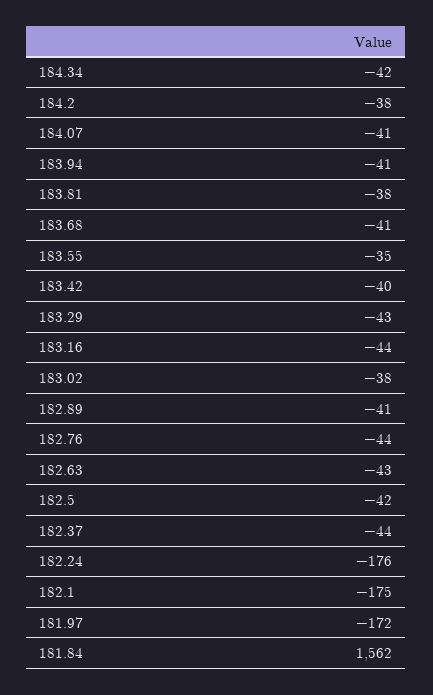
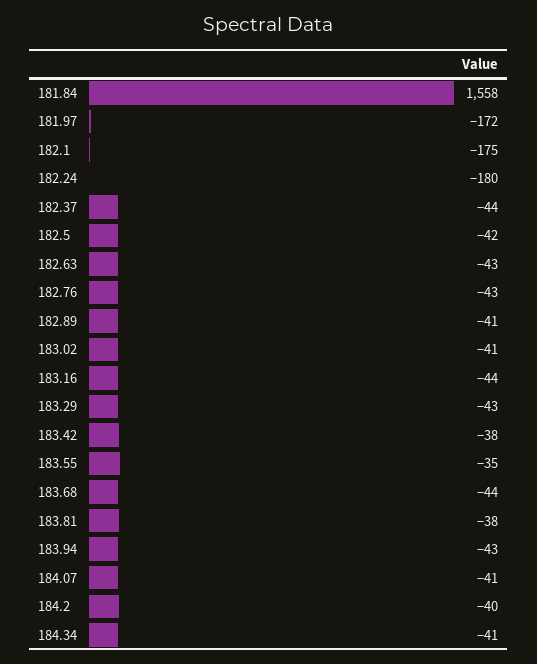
184.34: -42 -> -41
184.2: -38 -> -40
183.94: -41 -> -43
183.68: -41 -> -44
183.42: -40 -> -38
183.02: -38 -> -41
182.76: -44 -> -43
182.24: -176 -> -180
181.84: 1562 -> 1558

